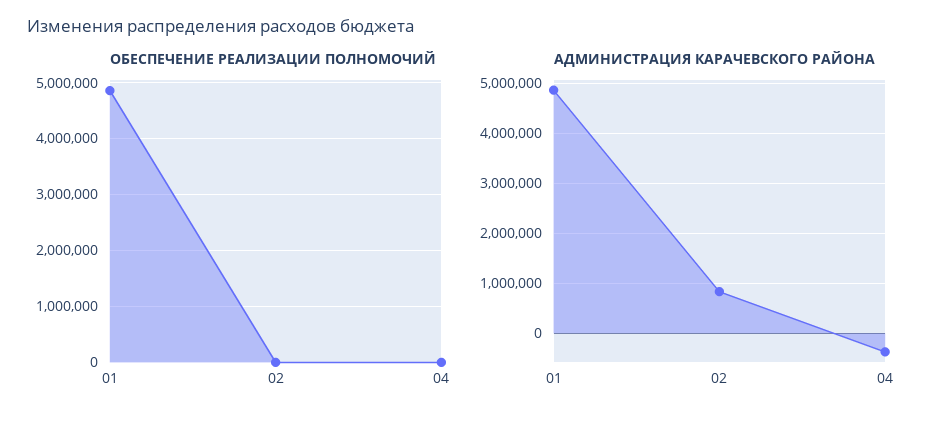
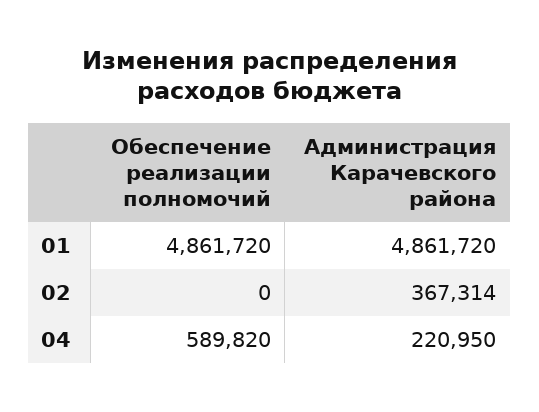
ОБЕСПЕЧЕНИЕ РЕАЛИЗАЦИИ ПОЛНОМОЧИЙ, 04: 0 -> 589820
АДМИНИСТРАЦИЯ КАРАЧЕВСКОГО РАЙОНА, 02: 800000 -> 367314
АДМИНИСТРАЦИЯ КАРАЧЕВСКОГО РАЙОНА, 04: -400000 -> 220950

